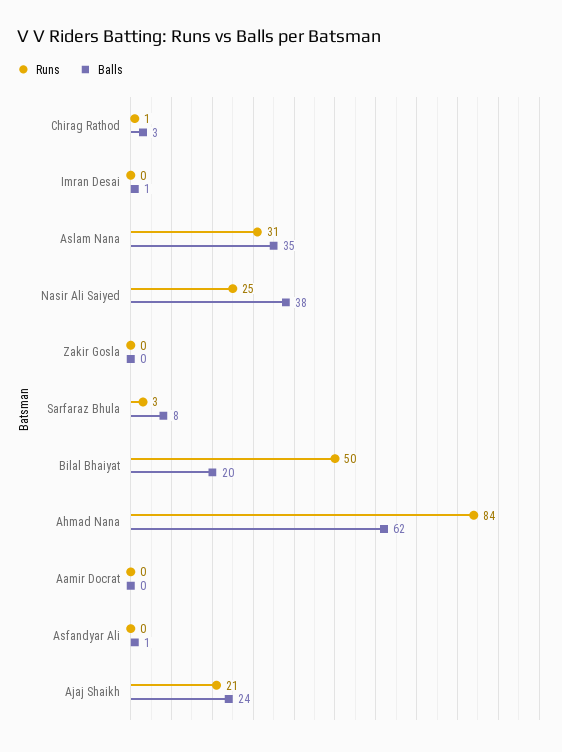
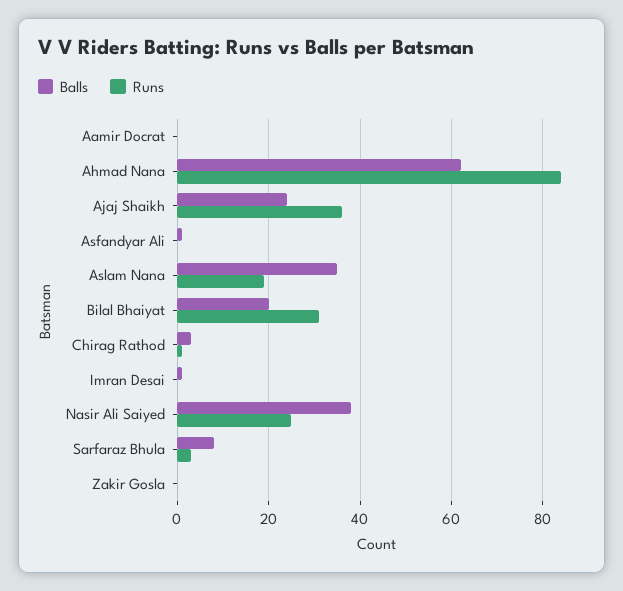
Runs, Aslam Nana: 31 -> 20
Runs, Bilal Bhaiyat: 50 -> 30
Runs, Ajaj Shaikh: 21 -> 35

